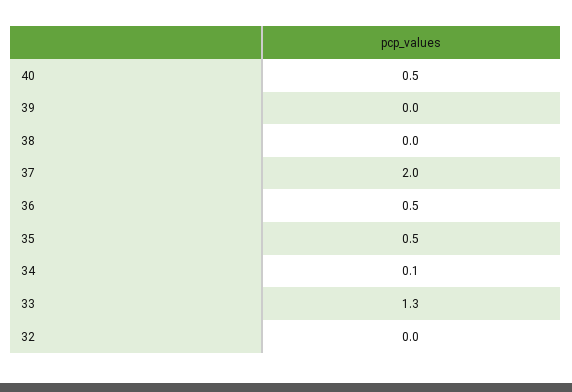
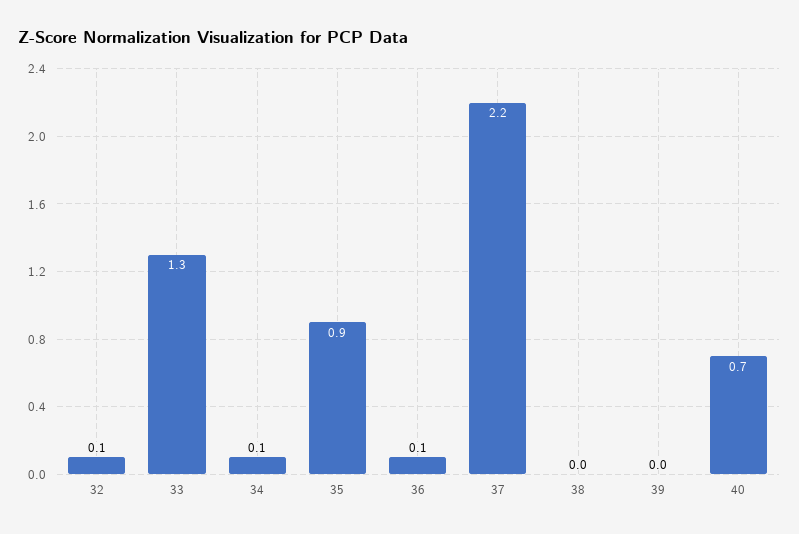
40: 0.5 -> 0.7
37: 2 -> 2.2
36: 0.5 -> 0.1
35: 0.5 -> 0.9
32: 0 -> 0.1

